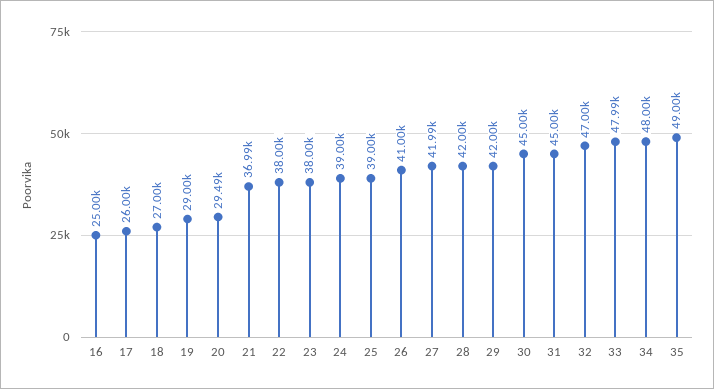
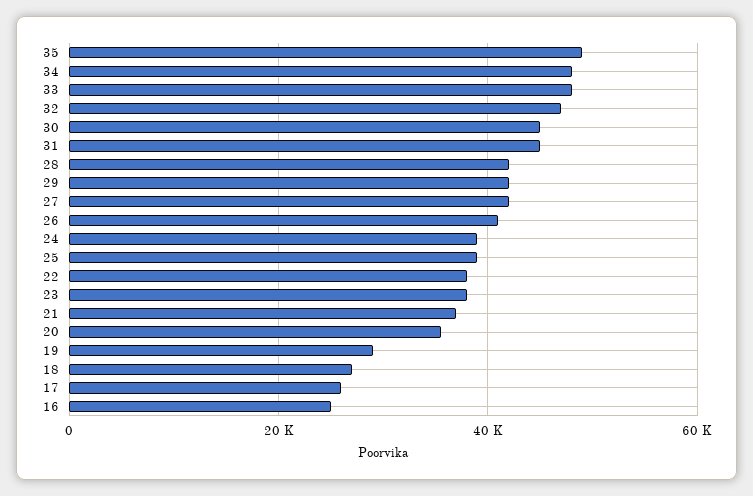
20: 29490 -> 36000

